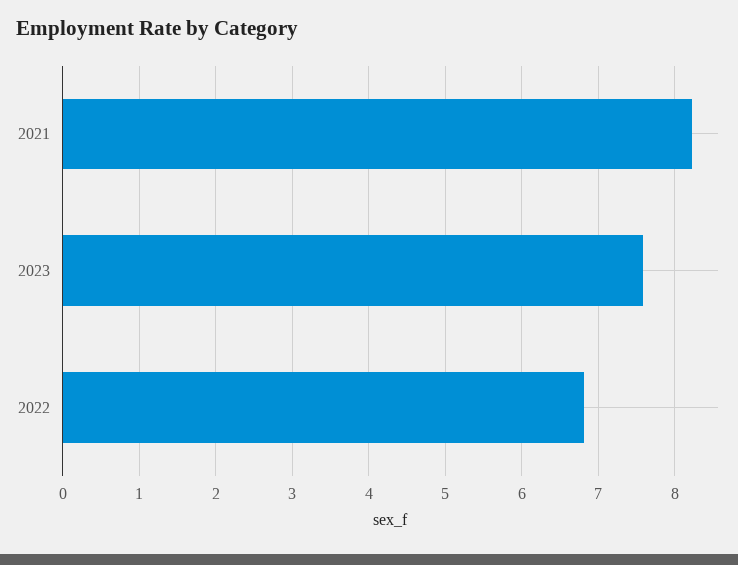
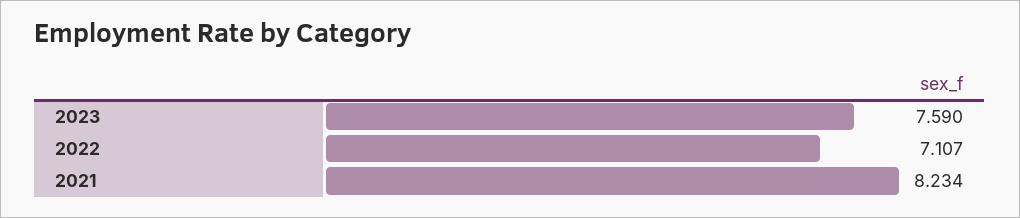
2022: 6.8 -> 7.107

